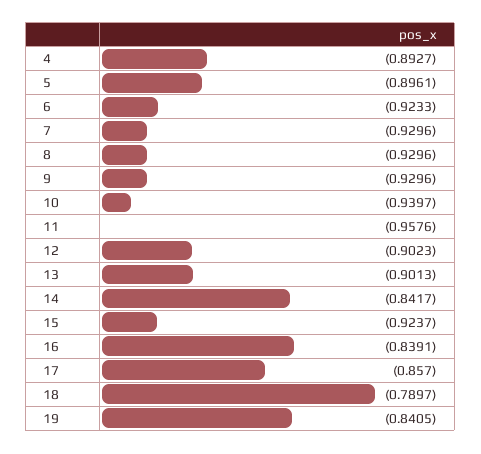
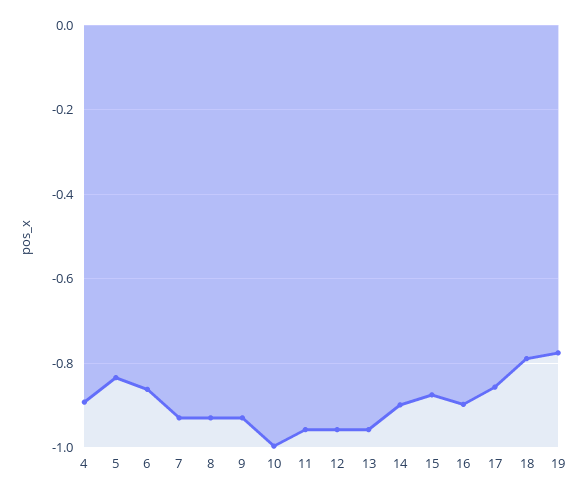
5: -0.8961 -> -0.84
6: -0.9233 -> -0.86
10: -0.9397 -> -1
12: -0.9023 -> -0.96
13: -0.9013 -> -0.96
14: -0.8417 -> -0.9
15: -0.9237 -> -0.88
16: -0.8391 -> -0.9
19: -0.8405 -> -0.78

